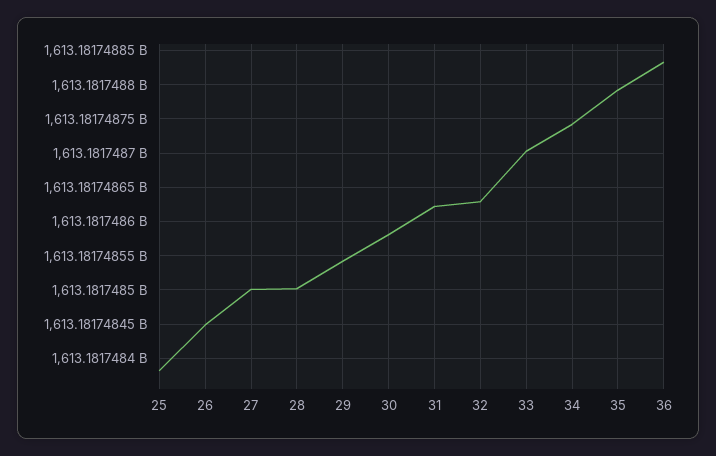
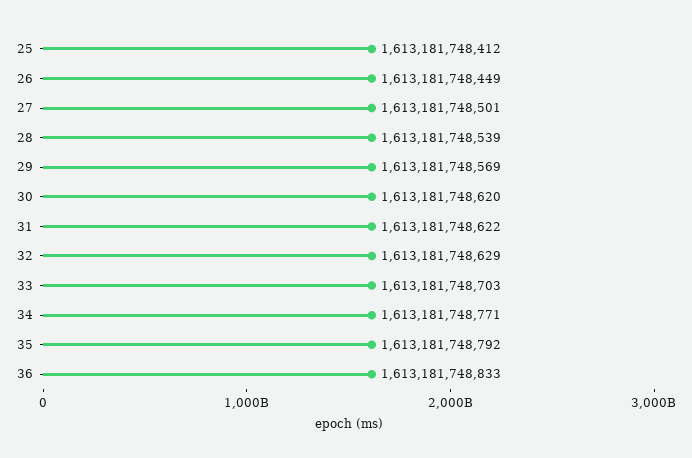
25: 1613181748380 -> 1613181748412
28: 1613181748500 -> 1613181748539
29: 1613181748540 -> 1613181748569
30: 1613181748580 -> 1613181748620
34: 1613181748740 -> 1613181748771

